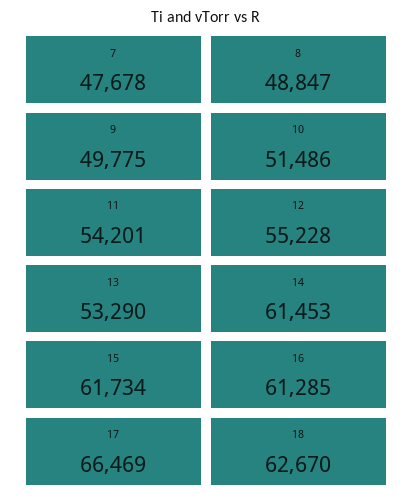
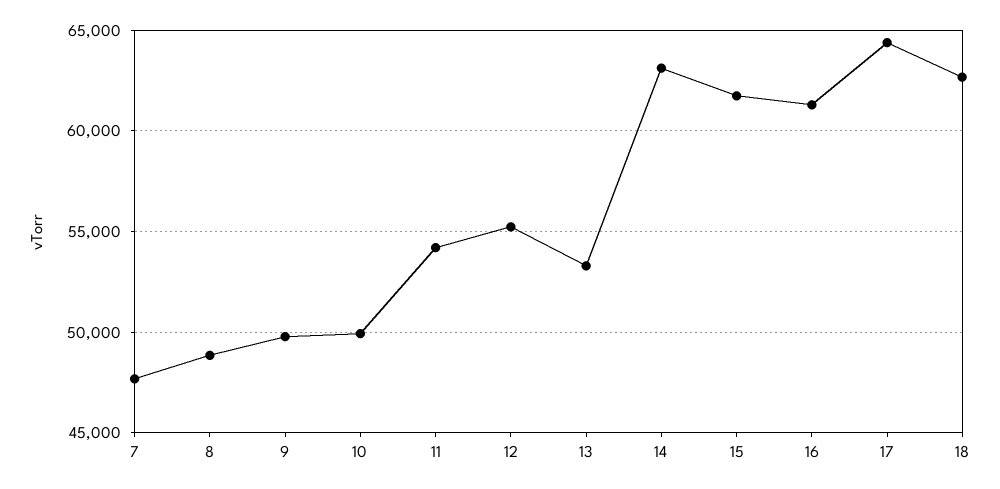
10: 51486 -> 50000
14: 61453 -> 63000
17: 66469 -> 64500

